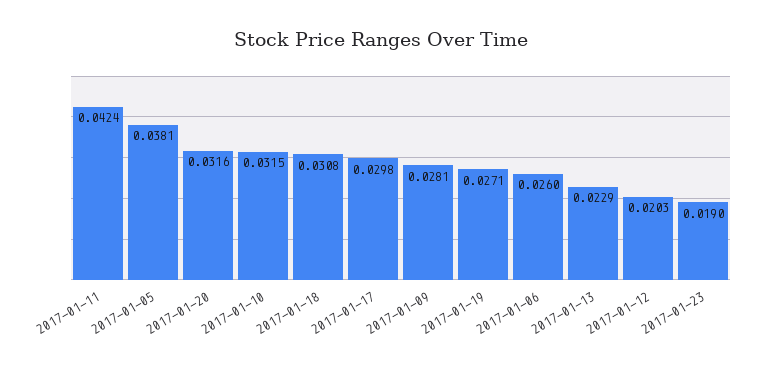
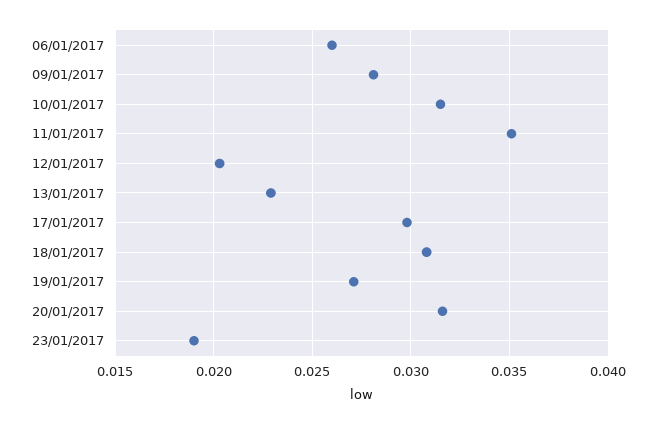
2017-01-11: 0.0424 -> 0.035
2017-01-05: 0.0381 -> none

